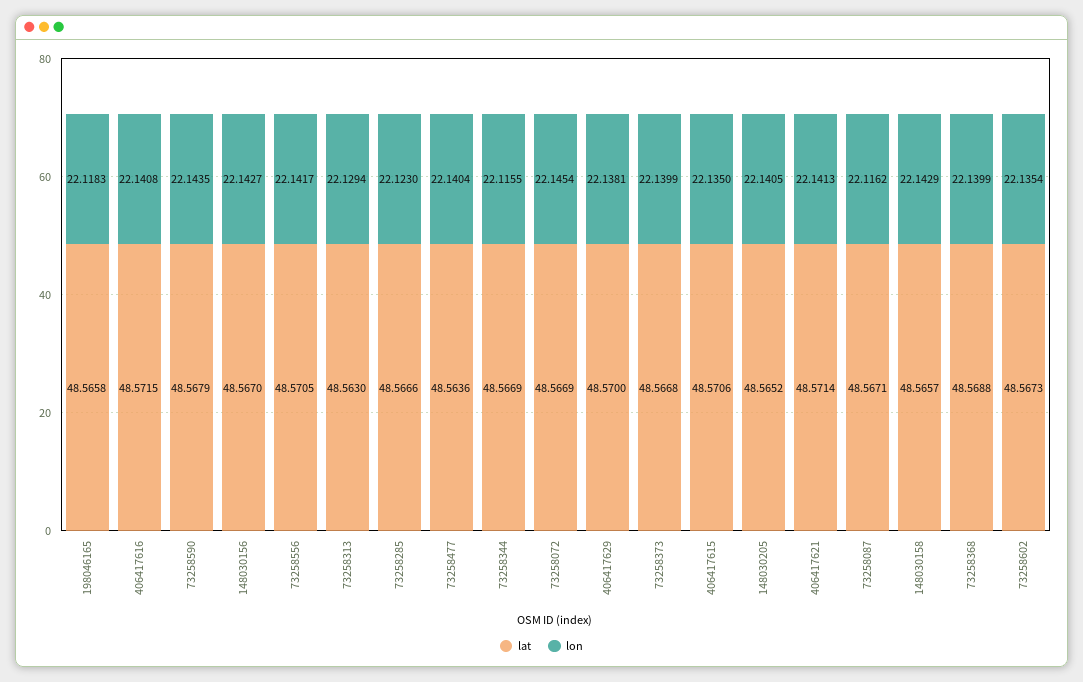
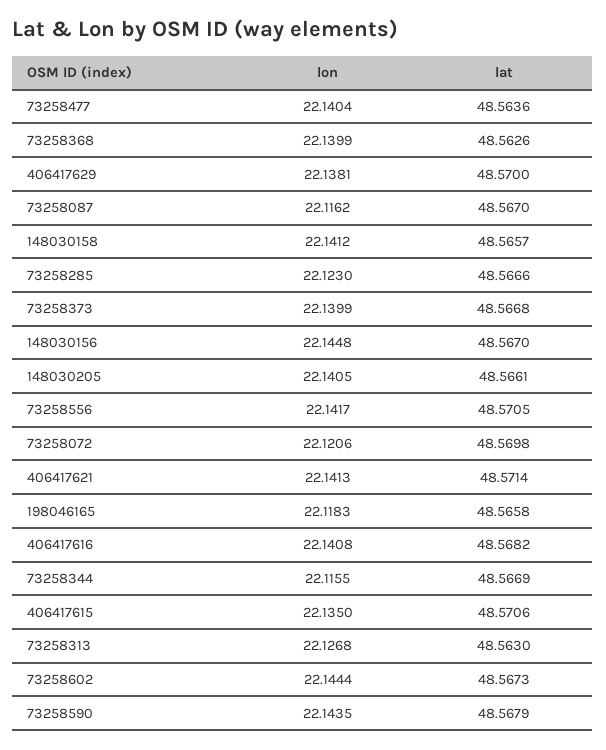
lat, 406417616: 48.5715 -> 48.5682
lon, 148030156: 22.1427 -> 22.1448
lon, 73258313: 22.1294 -> 22.1268
lat, 73258072: 48.5669 -> 48.5698
lon, 73258072: 22.1454 -> 22.1206
lat, 148030205: 48.5652 -> 48.5661
lat, 73258087: 48.5671 -> 48.567
lon, 148030158: 22.1429 -> 22.1412
lat, 73258368: 48.5688 -> 48.5626
lon, 73258602: 22.1354 -> 22.1444

